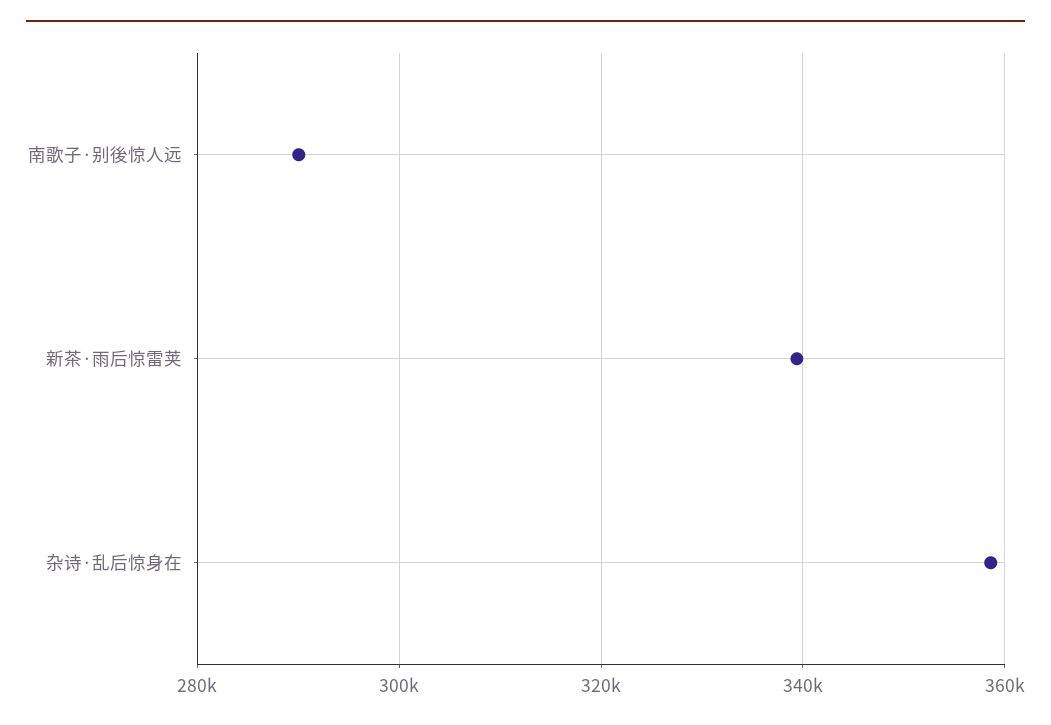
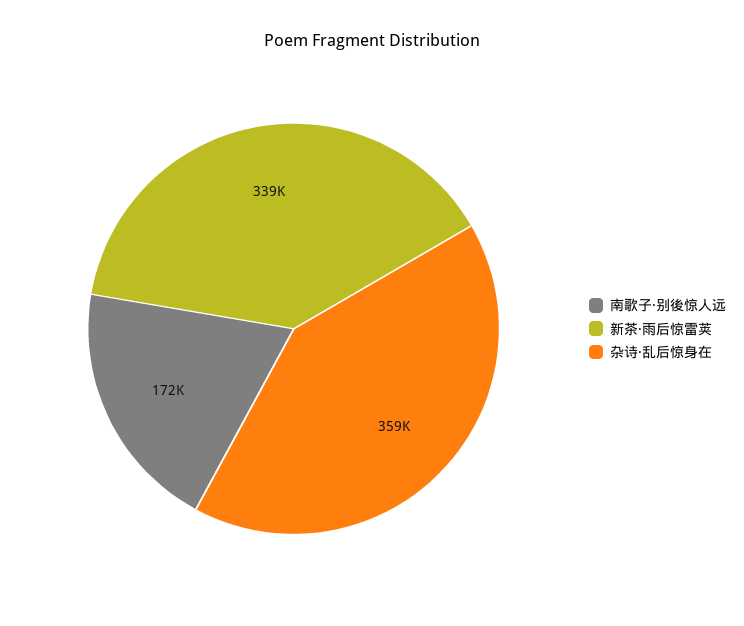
南歌子·别後惊人远: 290000 -> 172000

